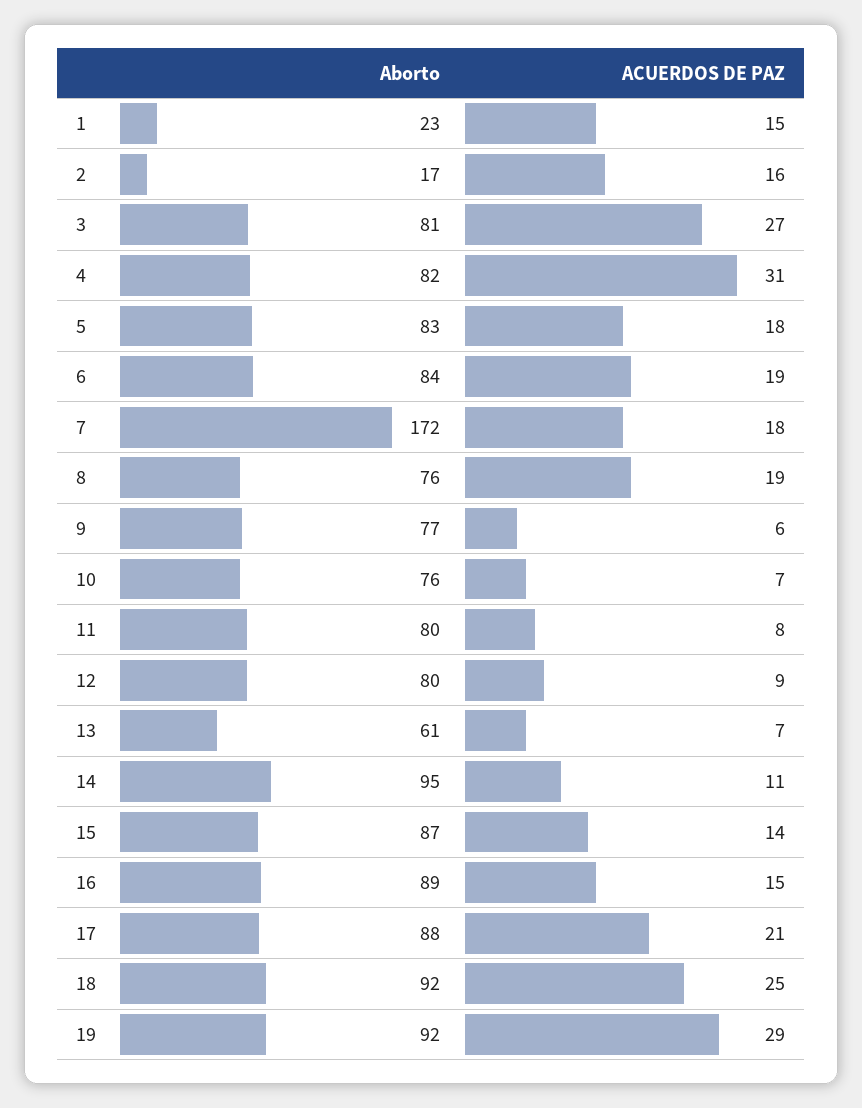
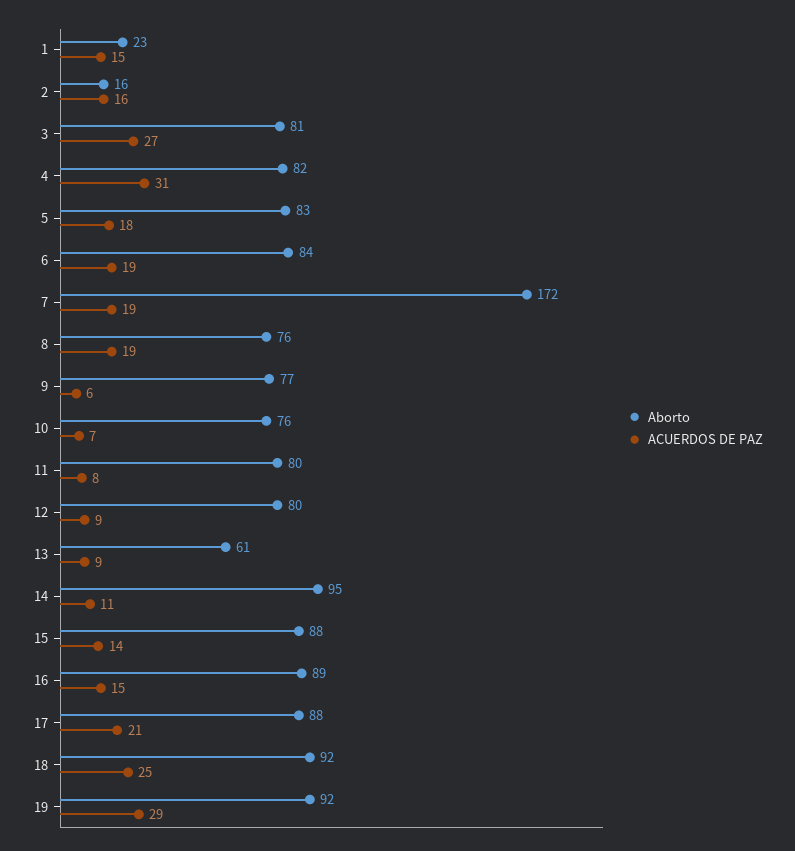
Aborto, 2: 17 -> 16
ACUERDOS DE PAZ, 7: 18 -> 19
ACUERDOS DE PAZ, 13: 7 -> 9
Aborto, 15: 87 -> 88

